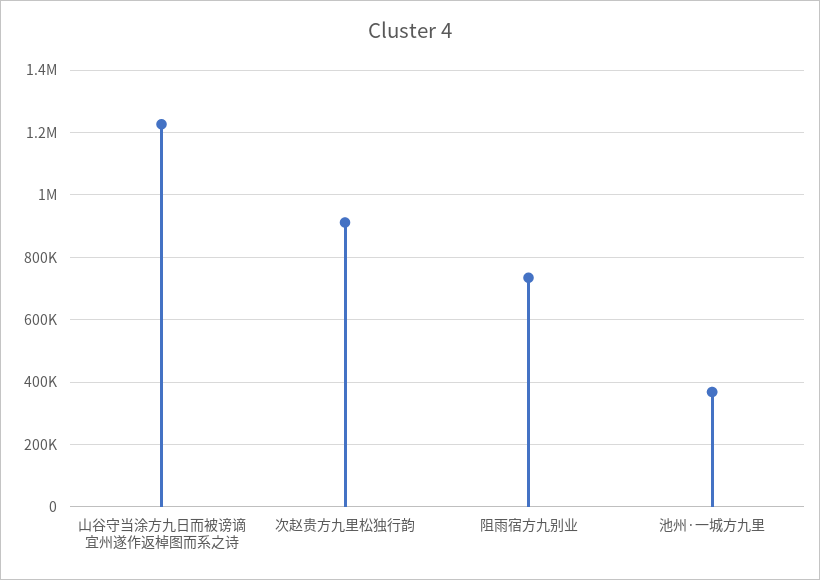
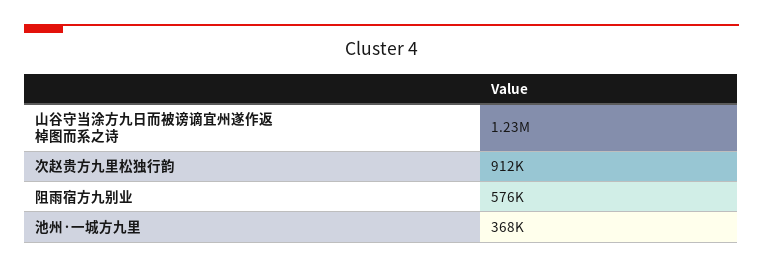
阻雨宿方九别业: 740000 -> 576000

